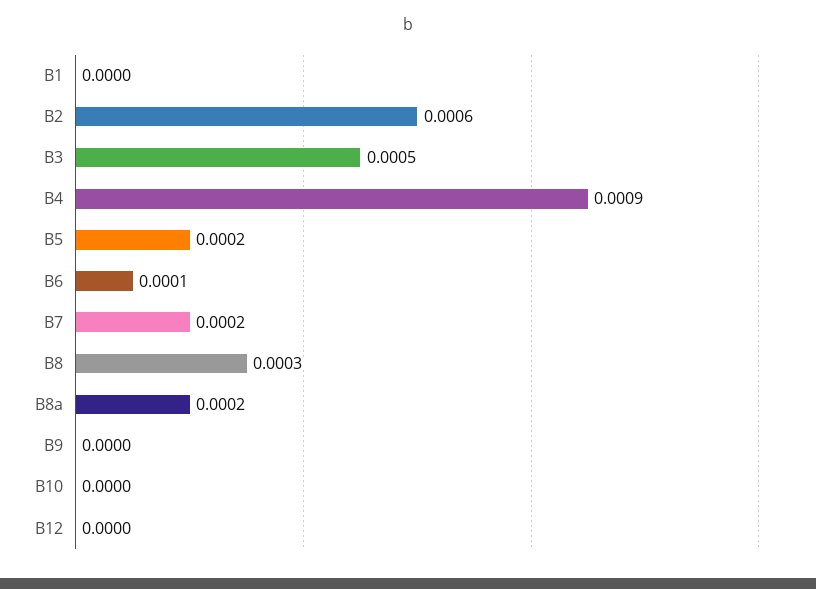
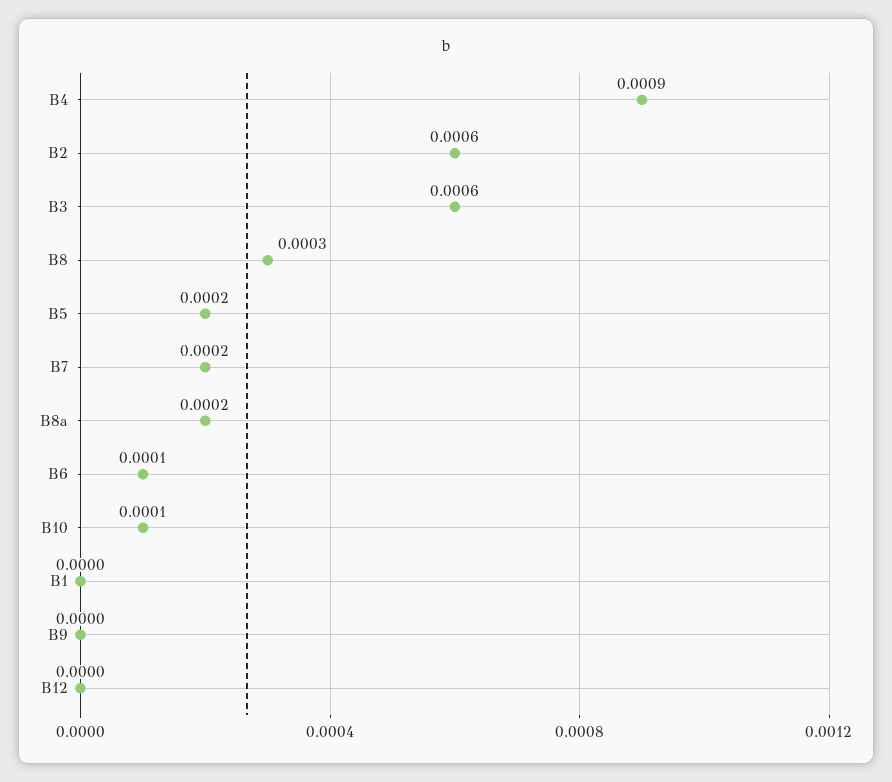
B3: 0.0005 -> 0.0006
B10: 0 -> 0.0001

